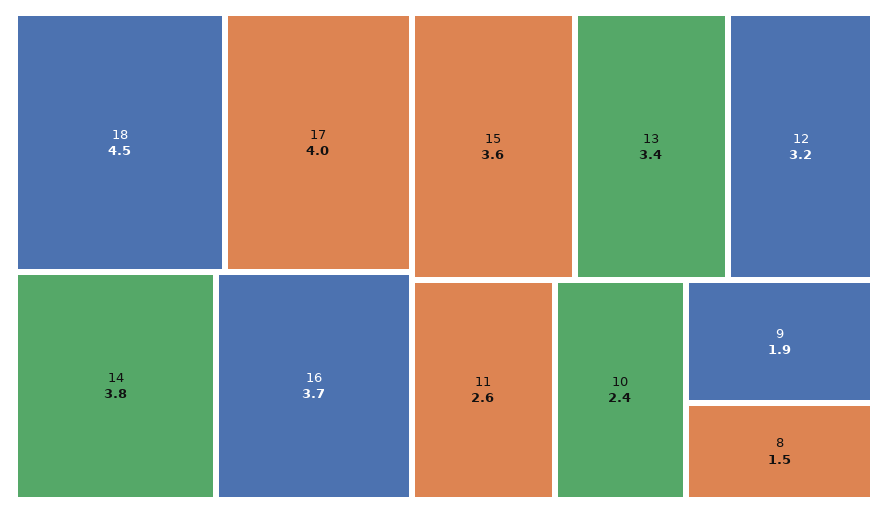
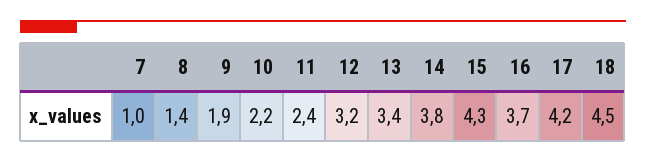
17: 4 -> 4.2
15: 3.6 -> 4.3
11: 2.6 -> 2.4
10: 2.4 -> 2.2
8: 1.5 -> 1.4
7: none -> 1

